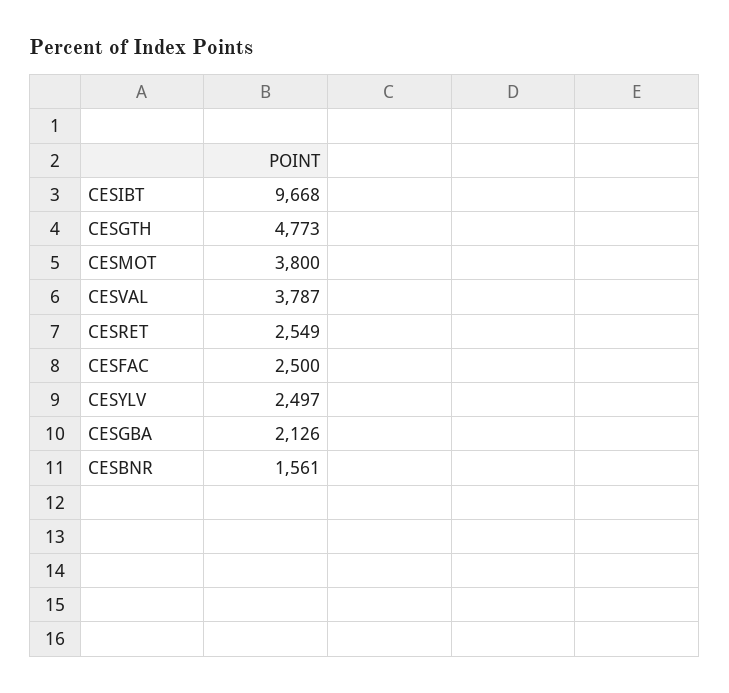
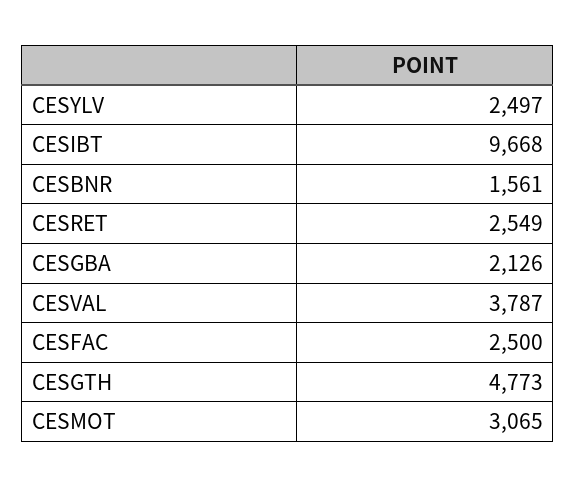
CESMOT: 3800 -> 3065

